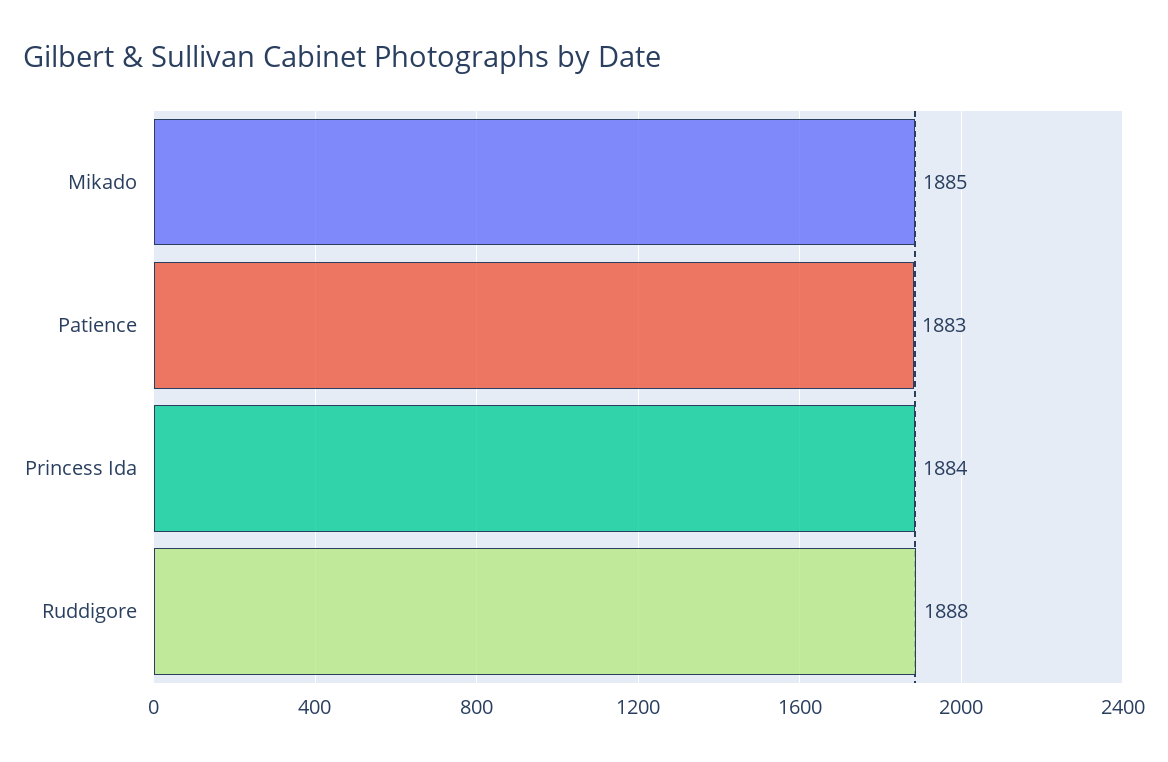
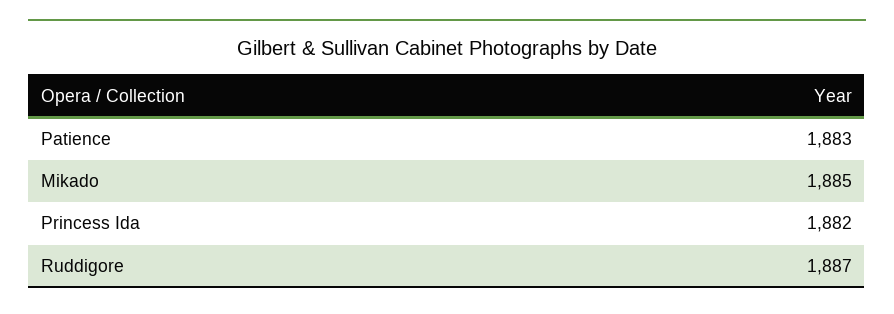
Princess Ida: 1884 -> 1882
Ruddigore: 1888 -> 1887

